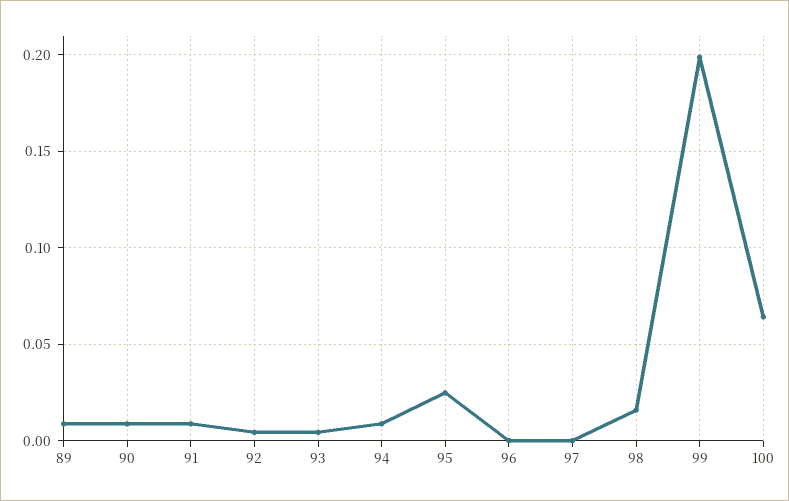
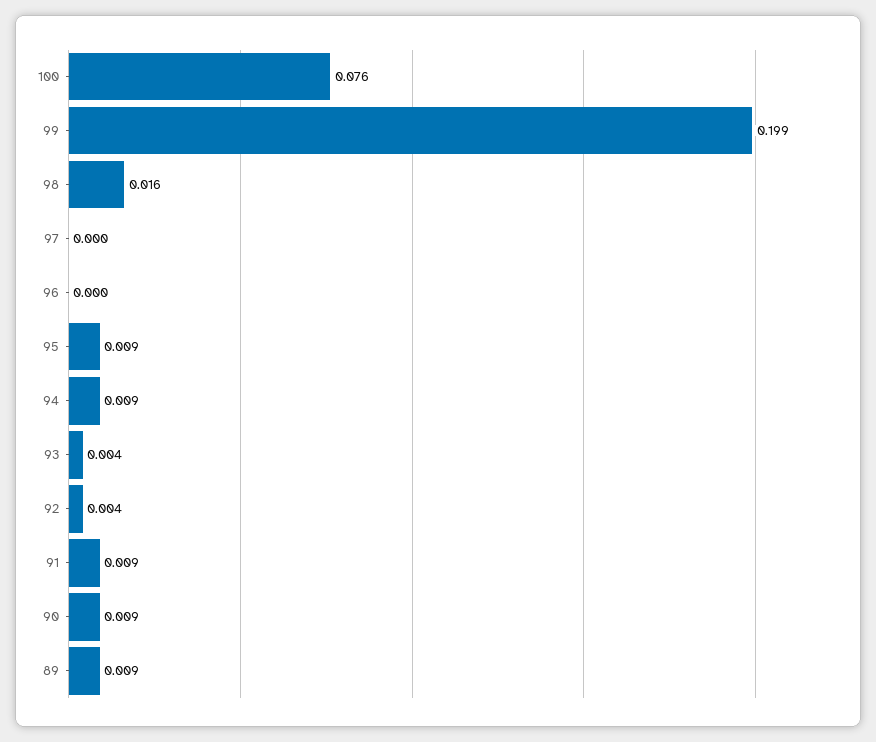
95: 0.025 -> 0.009
100: 0.065 -> 0.076

